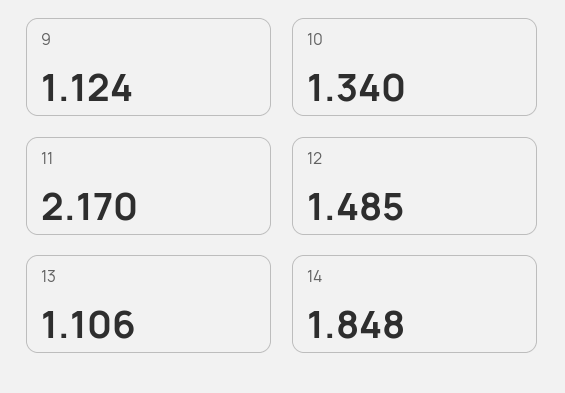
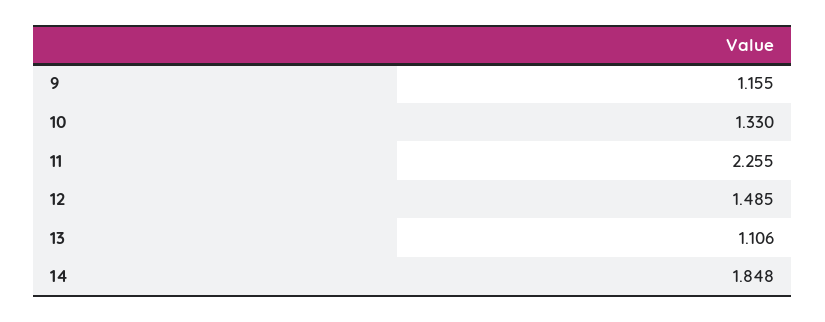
9: 1.124 -> 1.155
10: 1.34 -> 1.33
11: 2.17 -> 2.255

